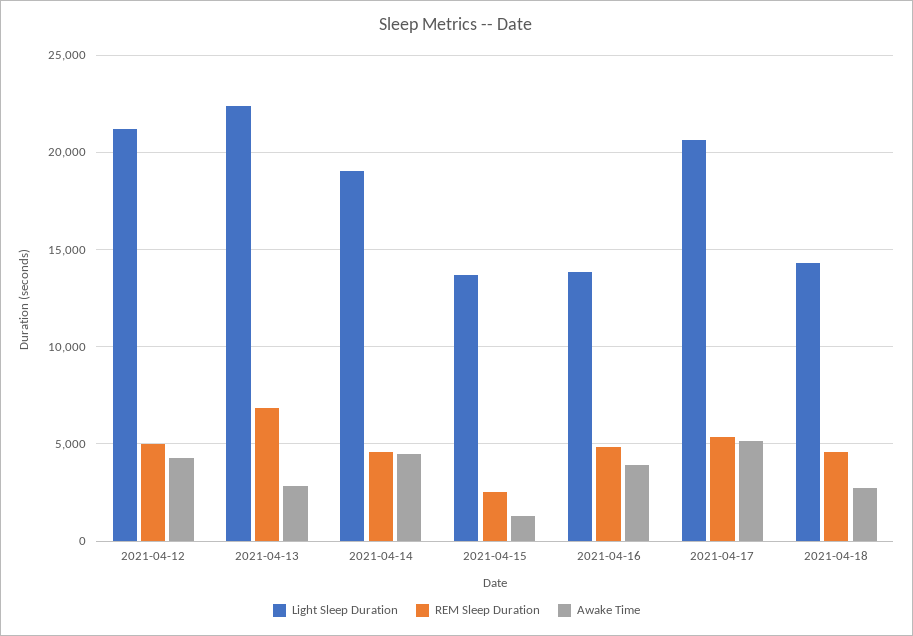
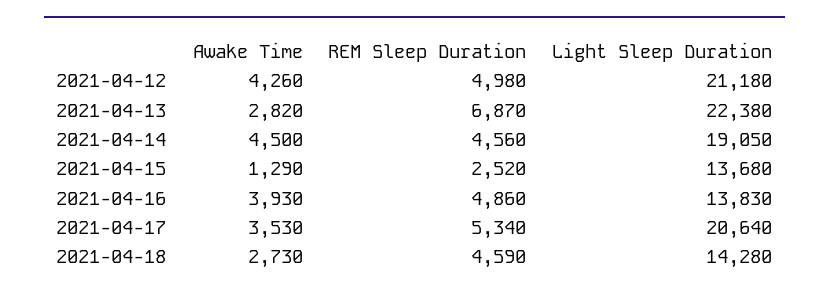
Awake Time, 2021-04-17: 5000 -> 3530

